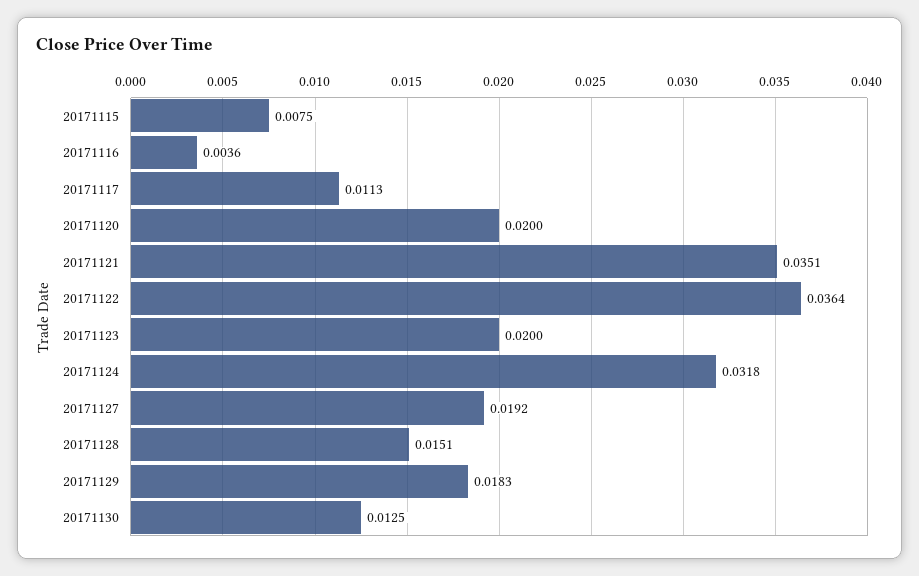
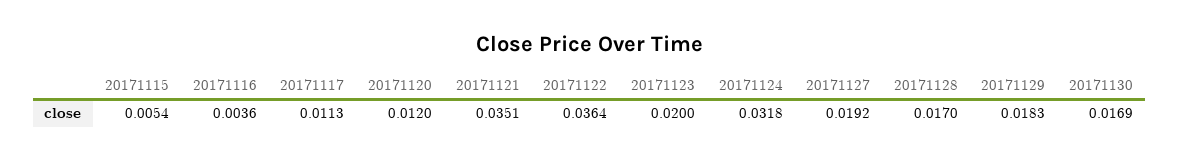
20171115: 0.0075 -> 0.0054
20171120: 0.02 -> 0.012
20171128: 0.0151 -> 0.017
20171130: 0.0125 -> 0.0169

